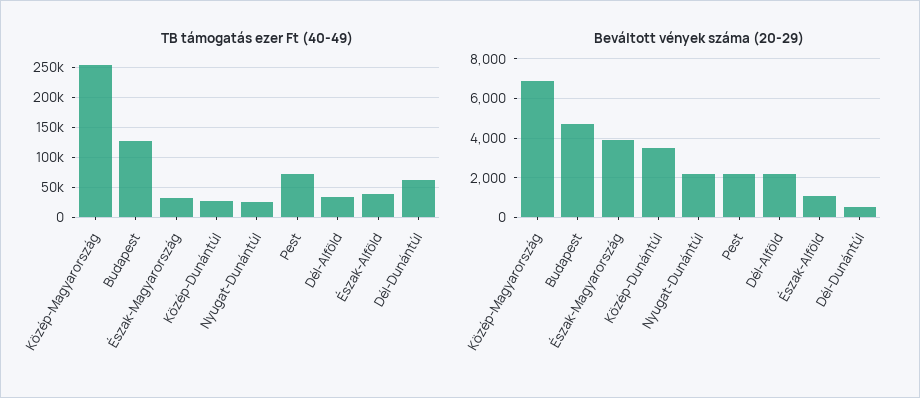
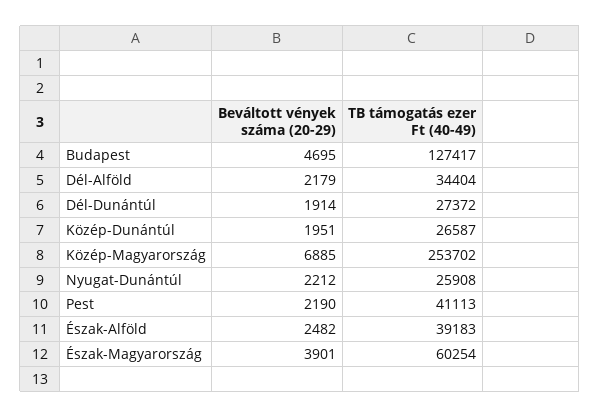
TB támogatás ezer Ft (40-49), Észak-Magyarország: 30000 -> 60254
TB támogatás ezer Ft (40-49), Pest: 70000 -> 41113
TB támogatás ezer Ft (40-49), Dél-Dunántúl: 60000 -> 27372
Beváltott vények száma (20-29), Közép-Dunántúl: 3500 -> 1951
Beváltott vények száma (20-29), Észak-Alföld: 1000 -> 2482
Beváltott vények száma (20-29), Dél-Dunántúl: 500 -> 1914

